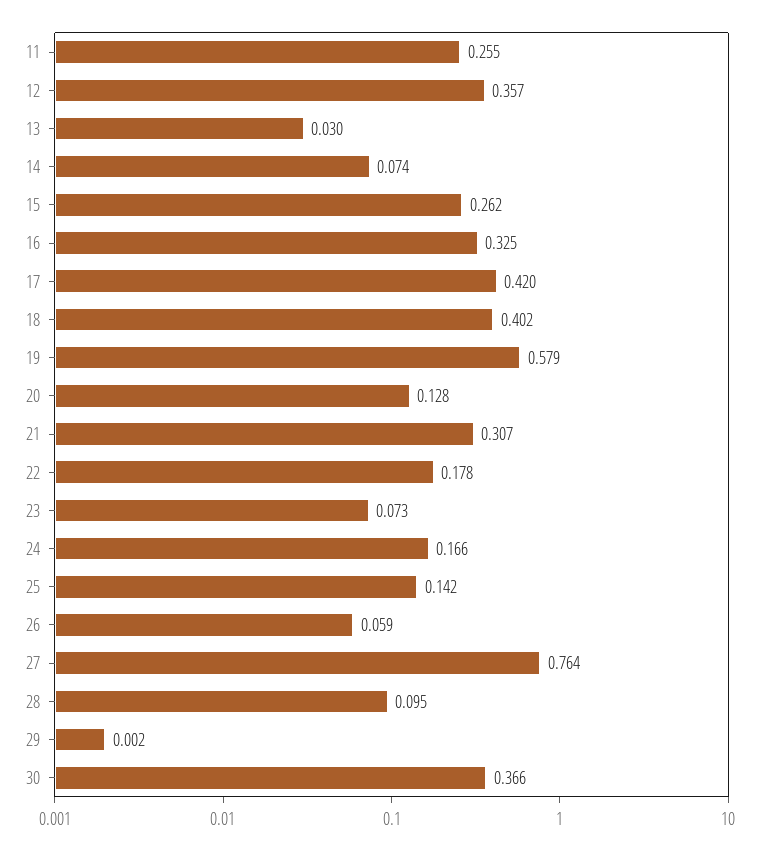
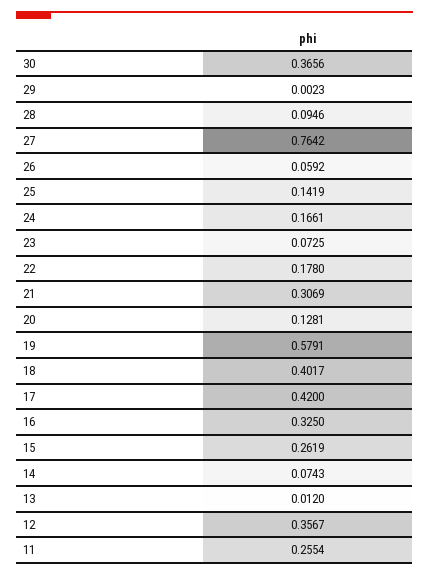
13: 0.03 -> 0.012

